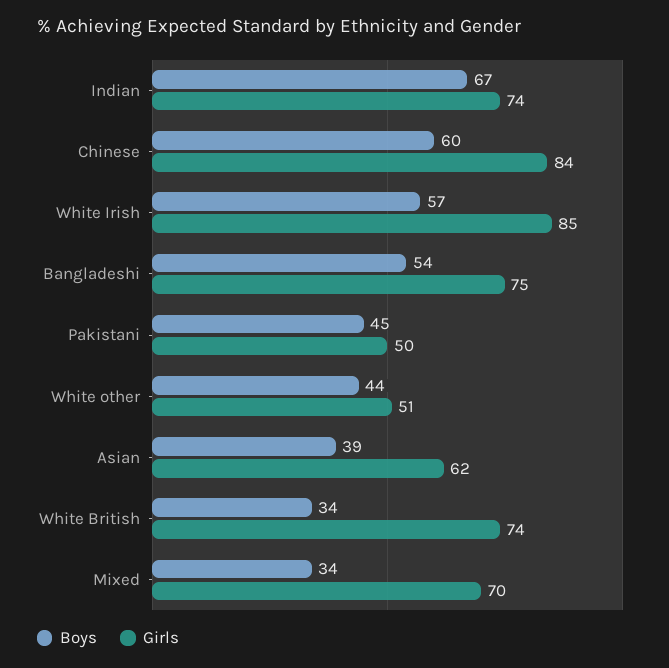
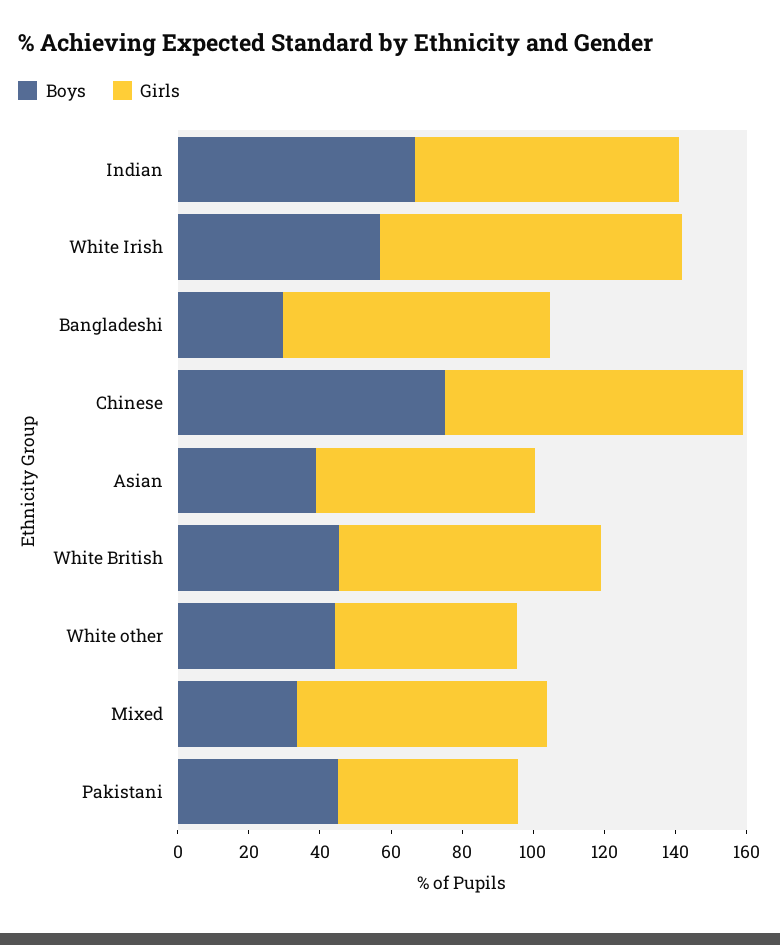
Boys, Chinese: 60 -> 75
Boys, Bangladeshi: 54 -> 30
Boys, White British: 34 -> 45

